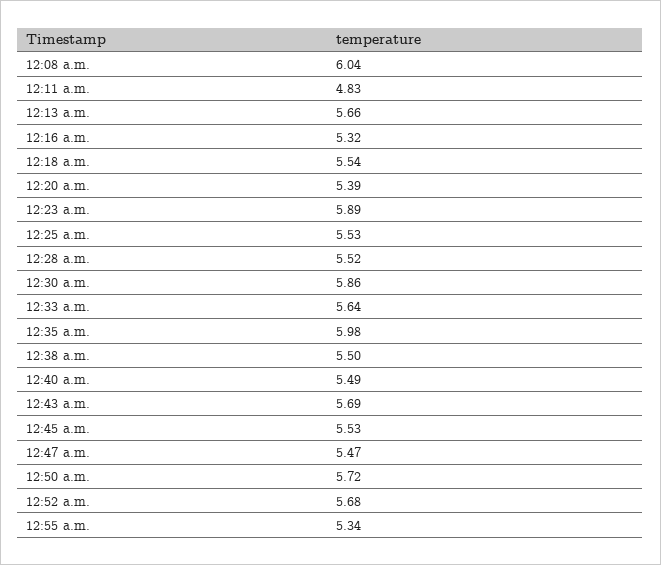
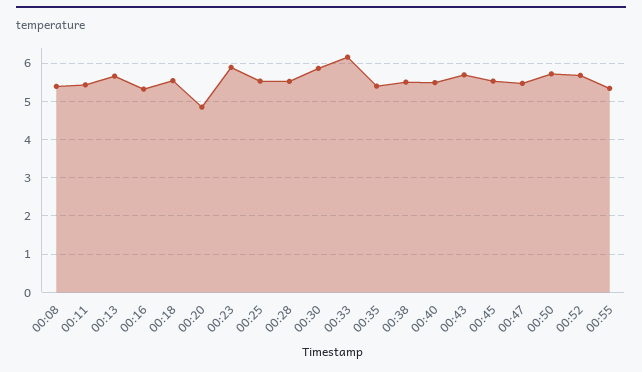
12:08 a.m.: 6.04 -> 5.4
12:11 a.m.: 4.83 -> 5.4
12:20 a.m.: 5.39 -> 4.8
12:33 a.m.: 5.64 -> 6.2
12:35 a.m.: 5.98 -> 5.4

